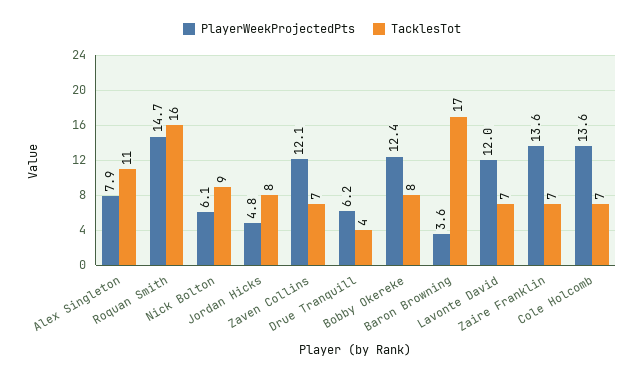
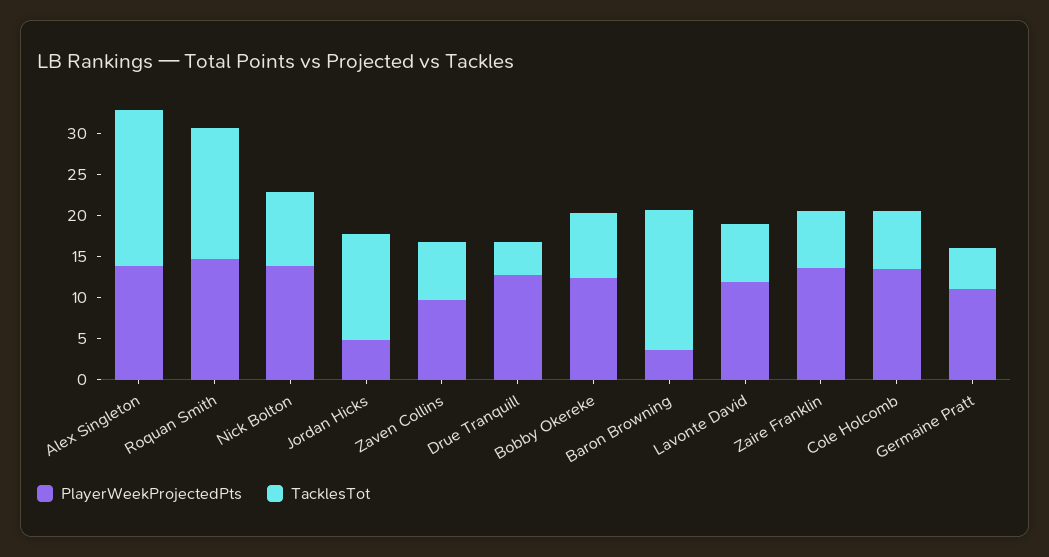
PlayerWeekProjectedPts, Alex Singleton: 7.9 -> 14
TacklesTot, Alex Singleton: 11 -> 19
PlayerWeekProjectedPts, Nick Bolton: 6.1 -> 14
TacklesTot, Jordan Hicks: 8 -> 13
PlayerWeekProjectedPts, Zaven Collins: 12.1 -> 10
PlayerWeekProjectedPts, Drue Tranquill: 6.2 -> 13
PlayerWeekProjectedPts, Germaine Pratt: none -> 11
TacklesTot, Germaine Pratt: none -> 5

